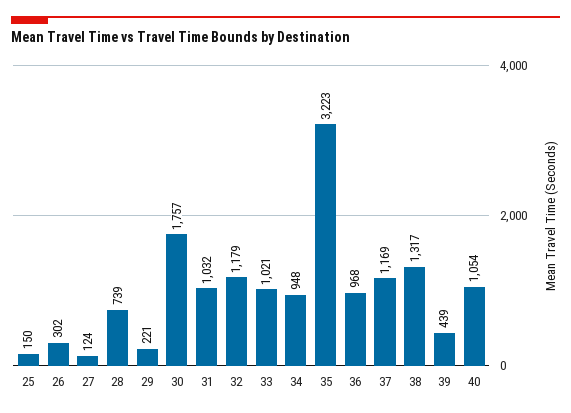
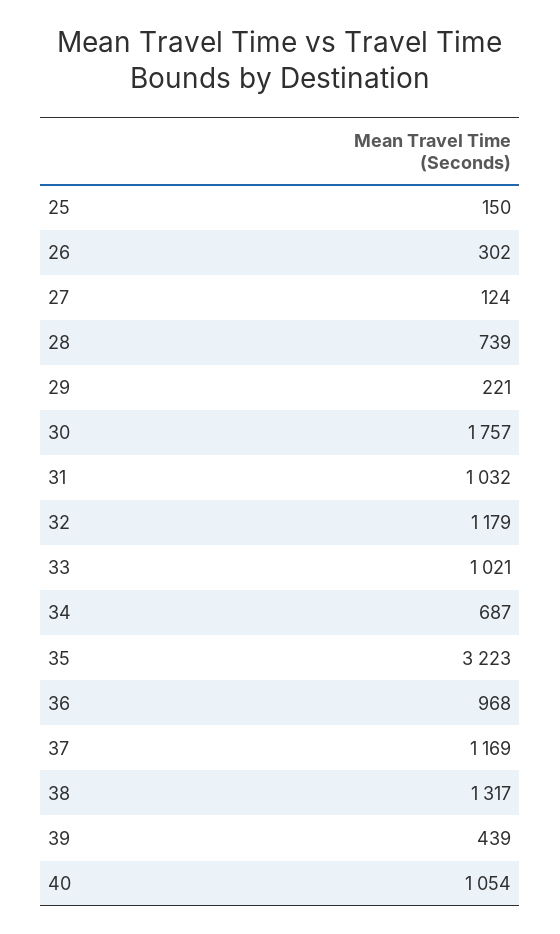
34: 948 -> 687

